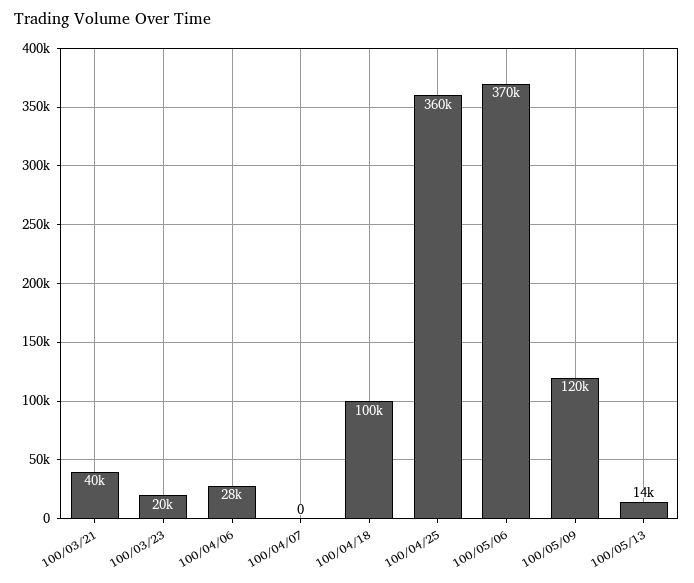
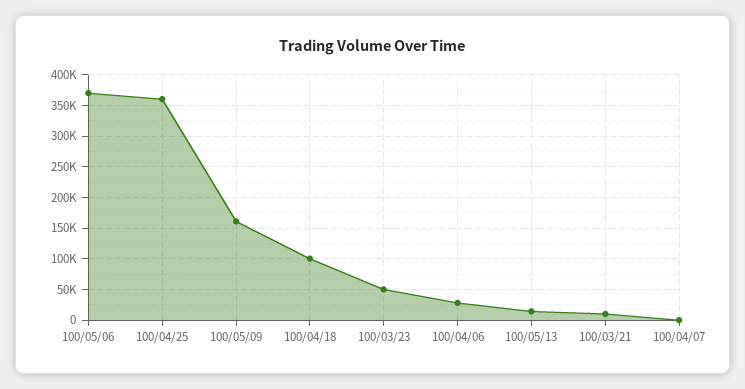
100/03/21: 40000 -> 10000
100/03/23: 20000 -> 50000
100/05/09: 120000 -> 160000

